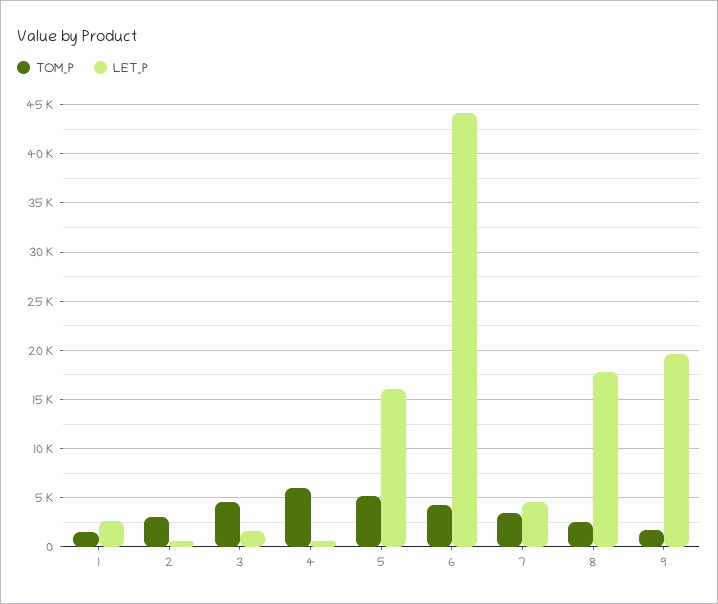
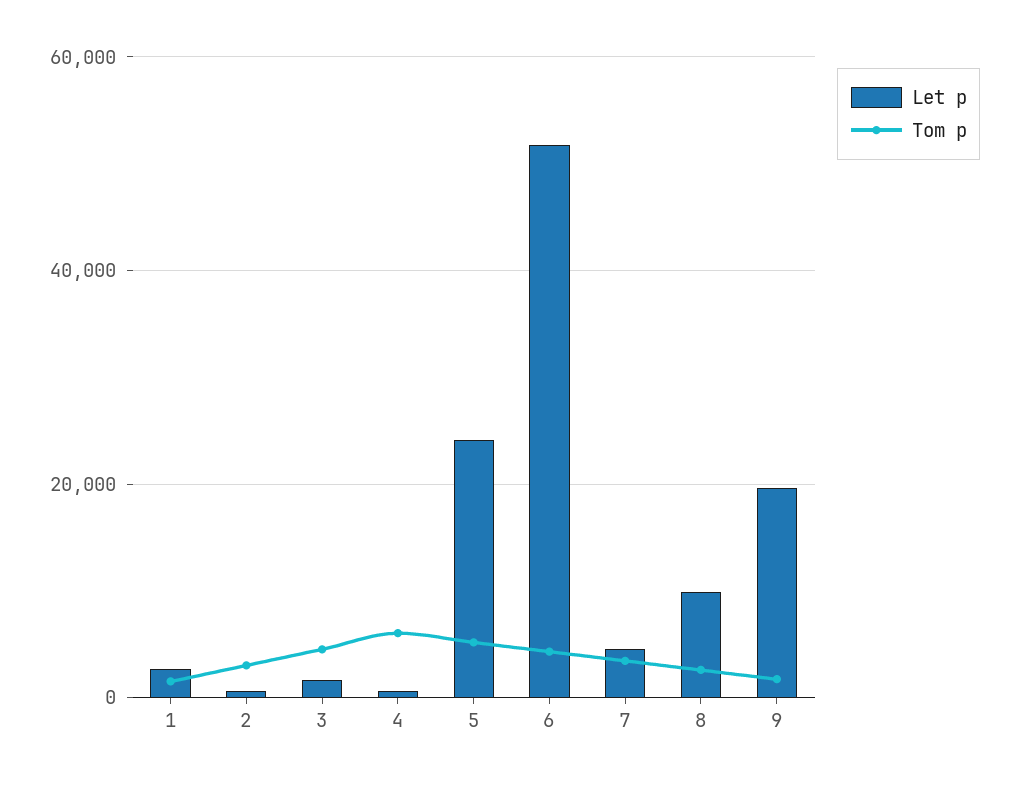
LET_P, 5: 16000 -> 24000
LET_P, 6: 44000 -> 52000
LET_P, 8: 18000 -> 10000

